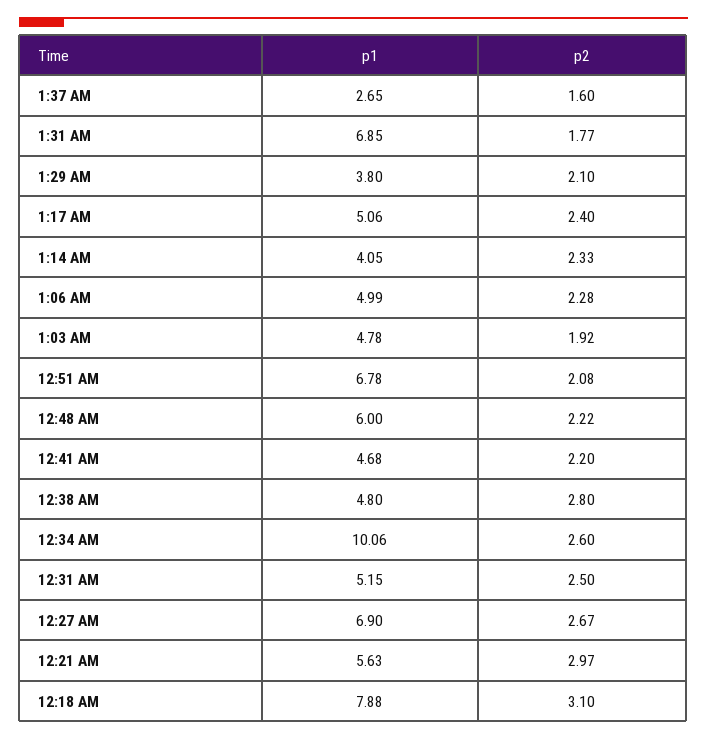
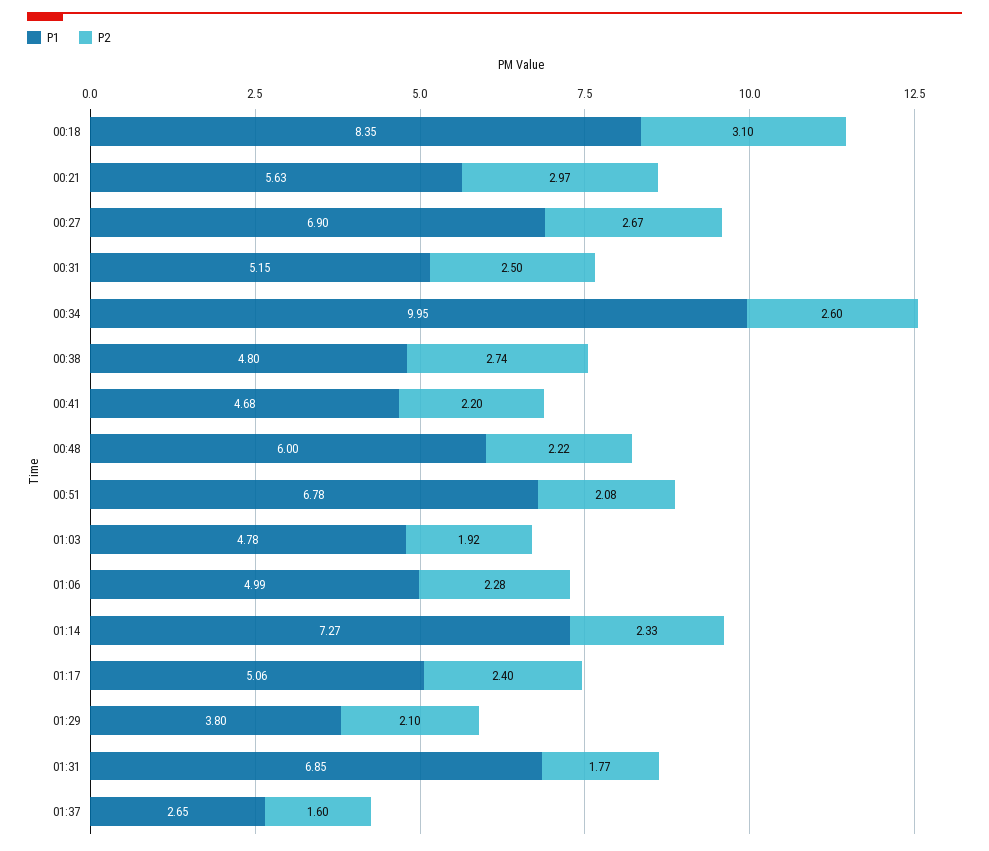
p1, 1:14 AM: 4.05 -> 7.27
p2, 12:38 AM: 2.8 -> 2.74
p1, 12:34 AM: 10.06 -> 9.95
p1, 12:18 AM: 7.88 -> 8.35

